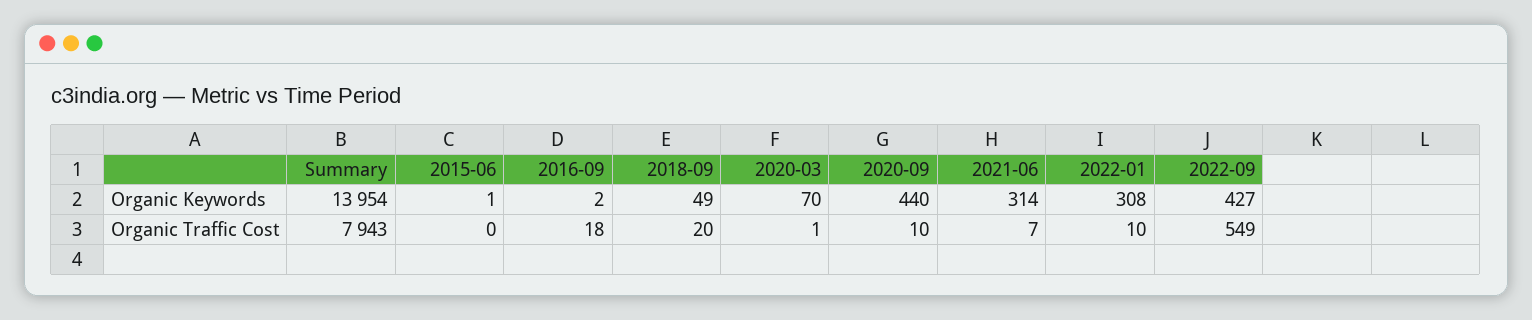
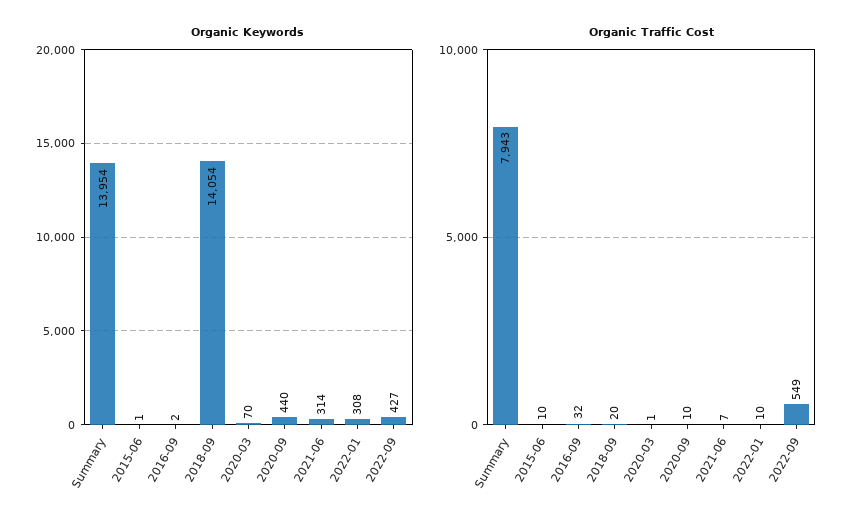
Organic Keywords, 2018-09: 49 -> 14054
Organic Traffic Cost, 2015-06: 0 -> 10
Organic Traffic Cost, 2016-09: 18 -> 32

